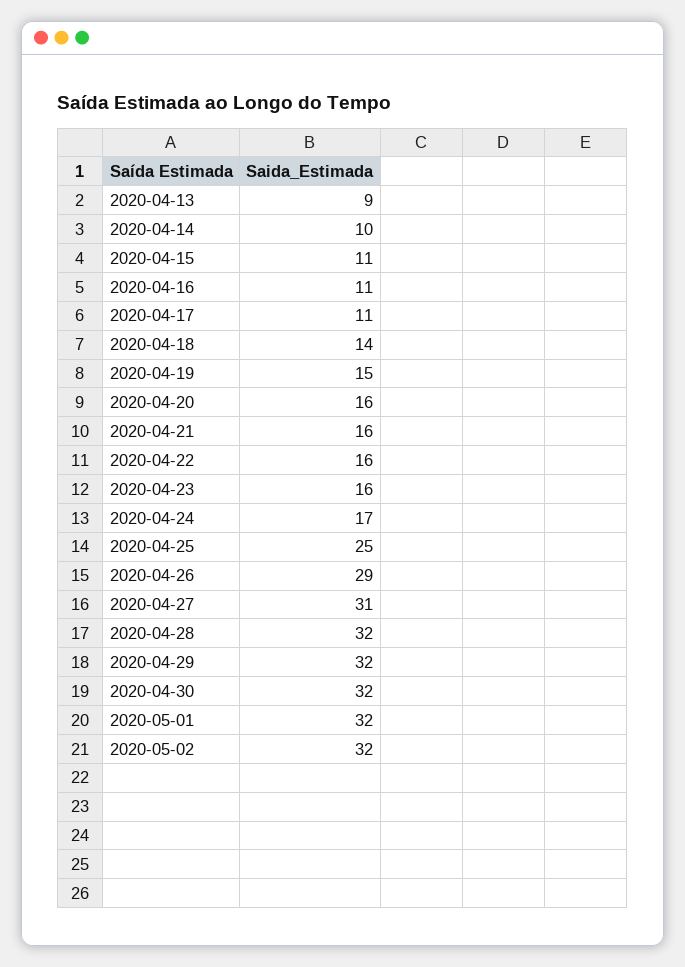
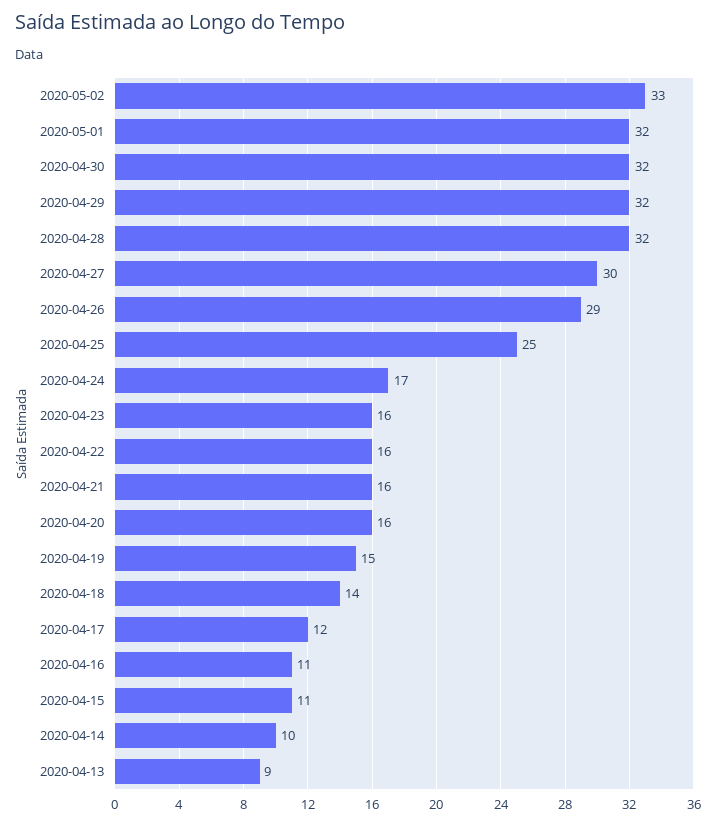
2020-04-17: 11 -> 12
2020-04-27: 31 -> 30
2020-05-02: 32 -> 33

